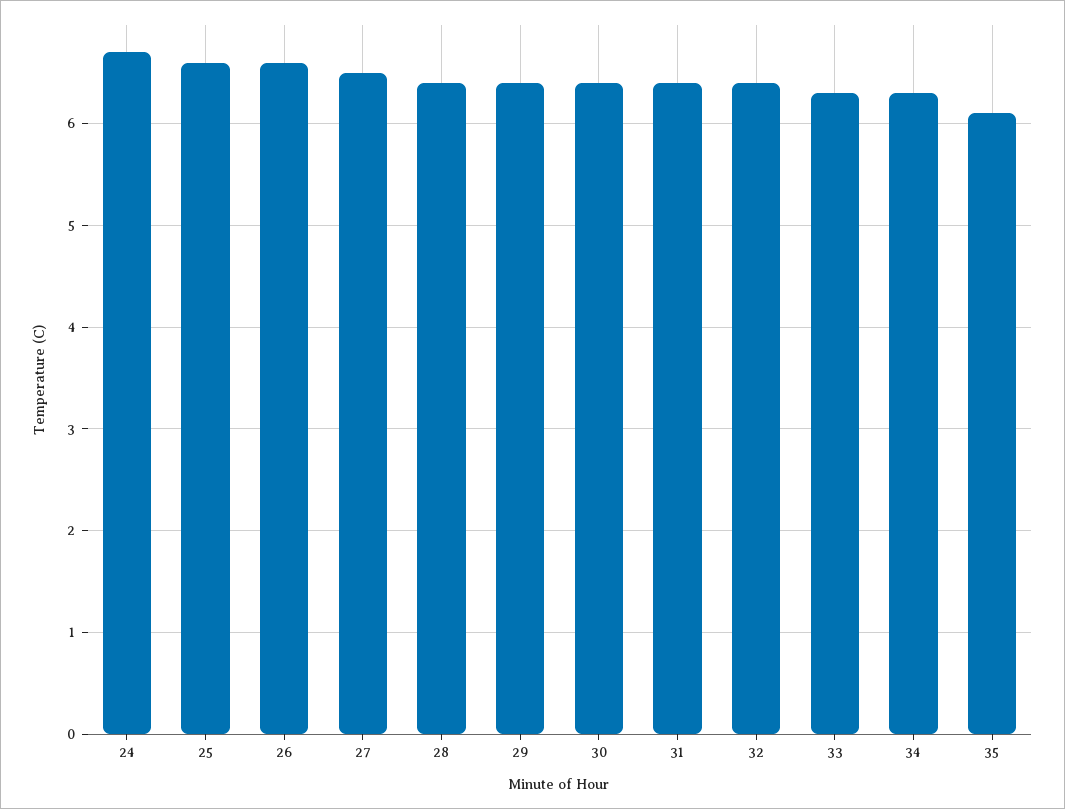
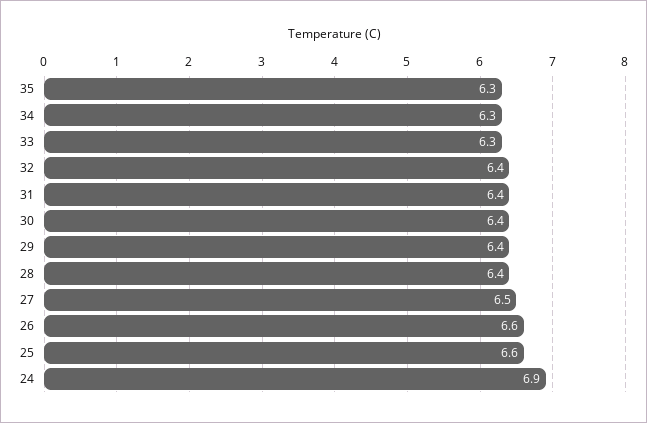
24: 6.7 -> 6.9
35: 6.1 -> 6.3

